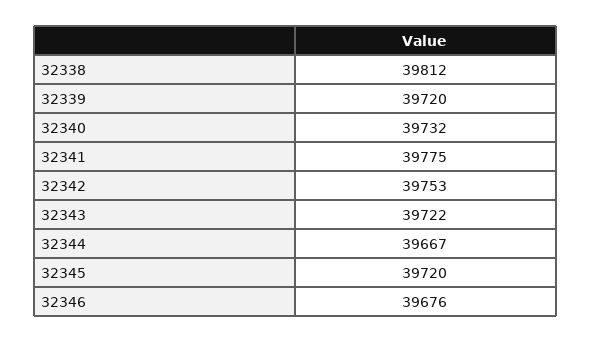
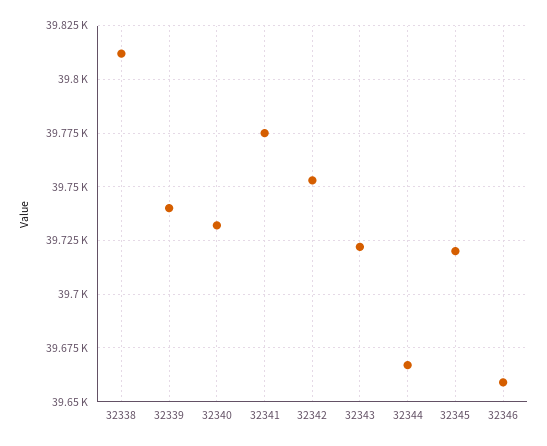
32339: 39720 -> 39740
32346: 39676 -> 39660

